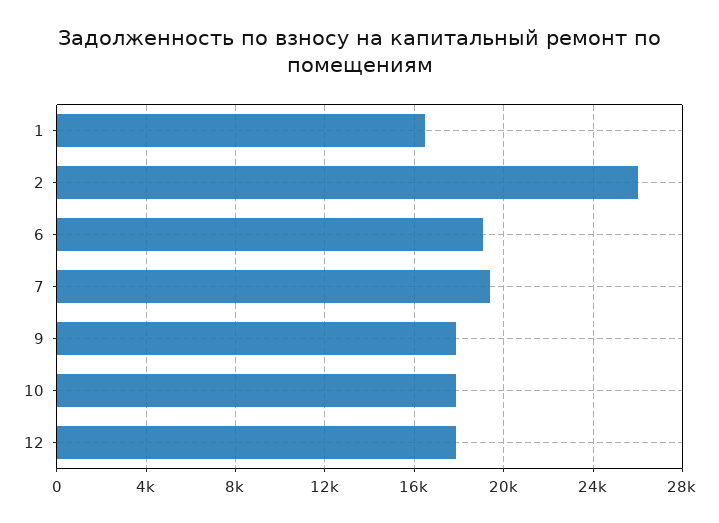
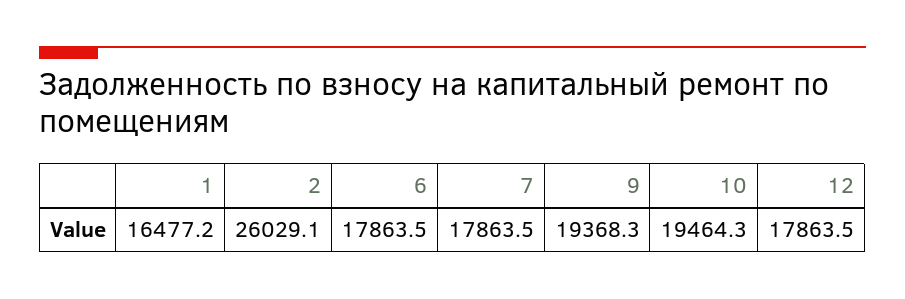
6: 19000 -> 17863.5
7: 19500 -> 17863.5
9: 18000 -> 19368.3
10: 18000 -> 19464.3

